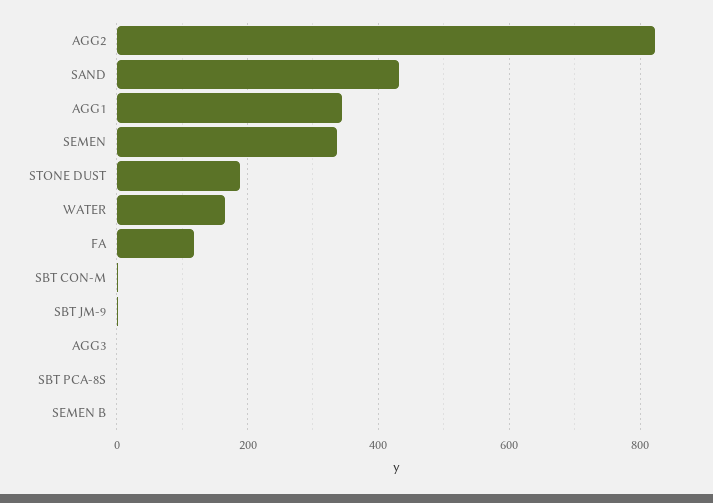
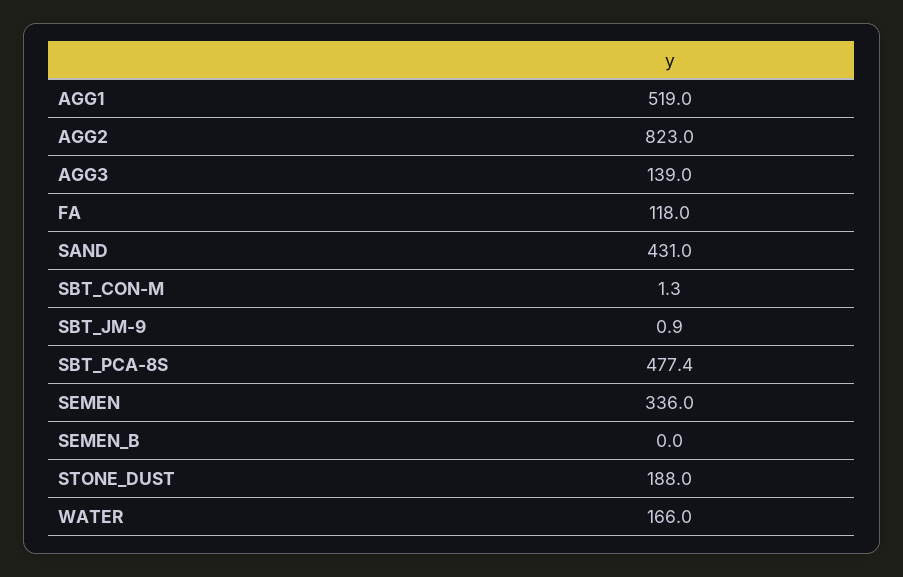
AGG1: 340 -> 519
AGG3: 0 -> 139
SBT PCA-8S: 0 -> 477.4

